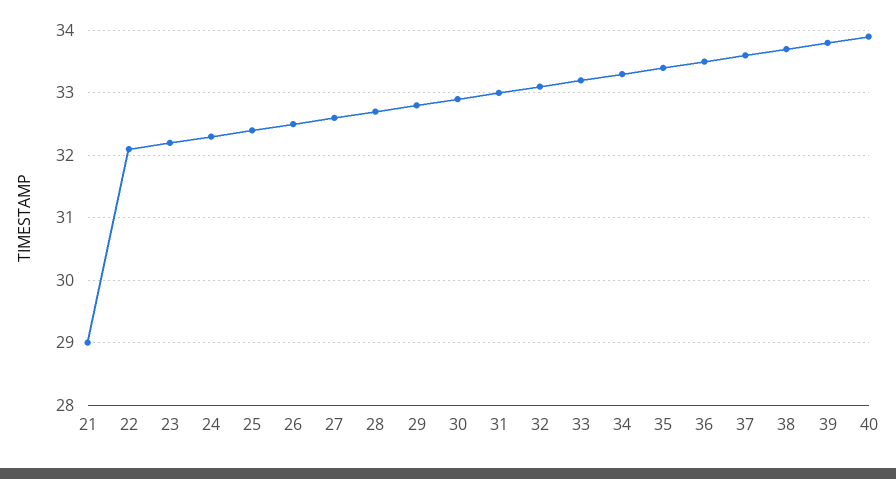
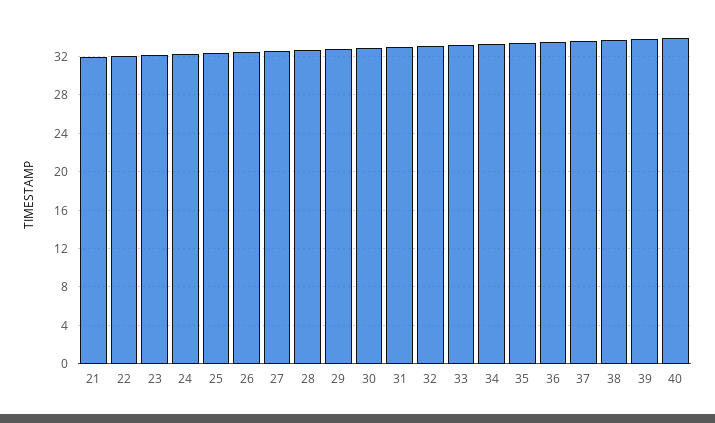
21: 29 -> 32

